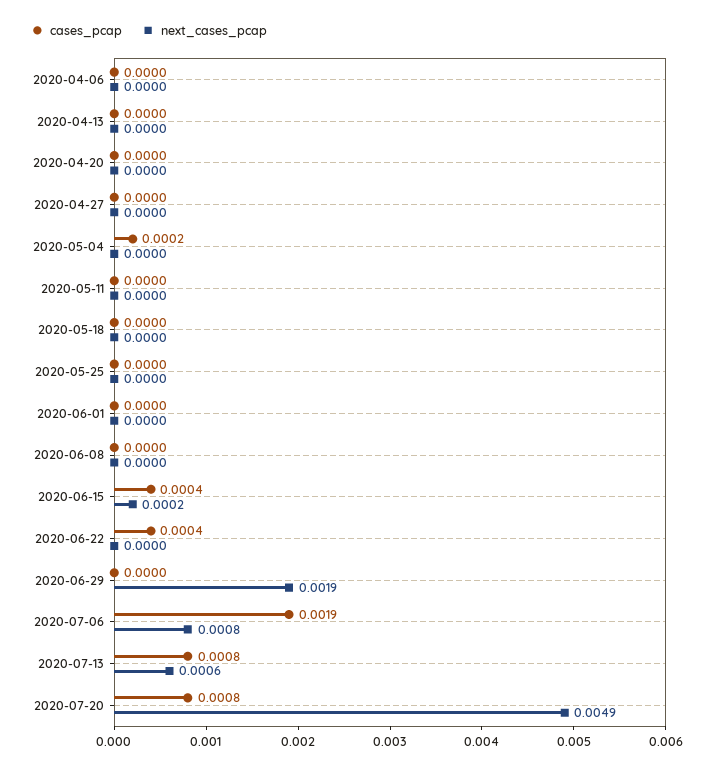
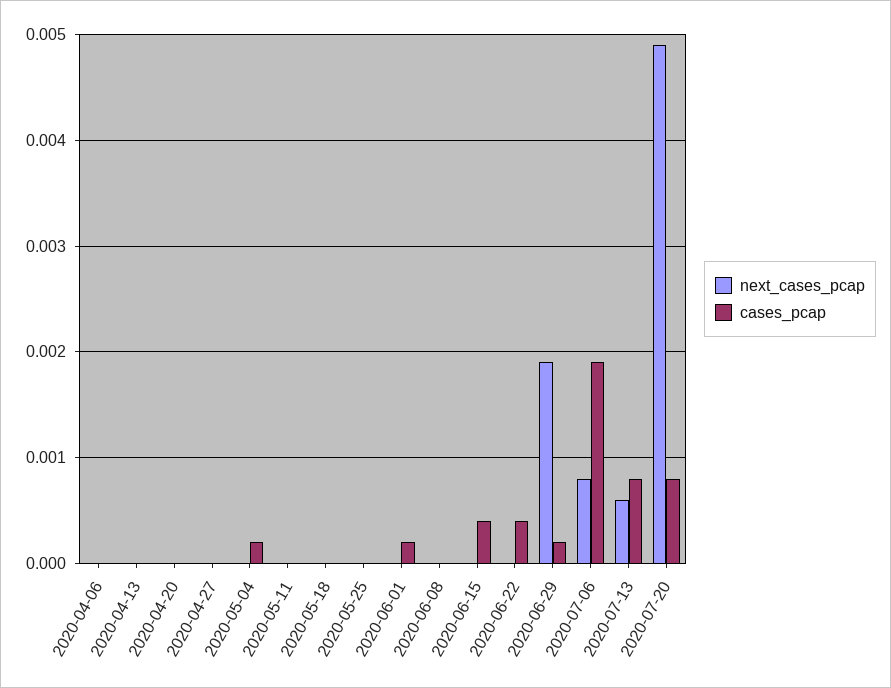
cases_pcap, 2020-06-01: 0 -> 0.0002
next_cases_pcap, 2020-06-15: 0.0002 -> 0
cases_pcap, 2020-06-29: 0 -> 0.0002

